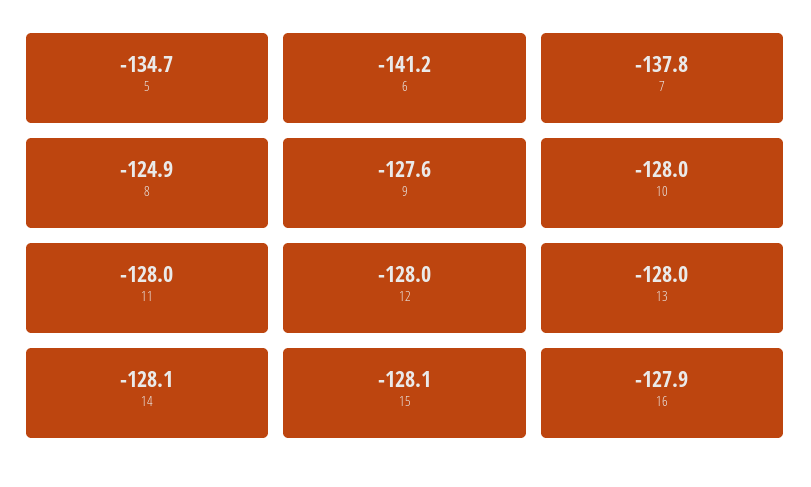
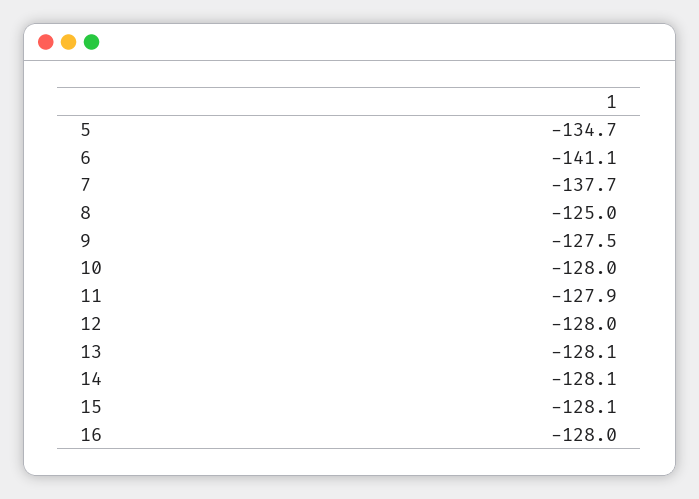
6: -141.2 -> -141.1
7: -137.8 -> -137.7
8: -124.9 -> -125
9: -127.6 -> -127.5
11: -128 -> -127.9
13: -128 -> -128.1
16: -127.9 -> -128

